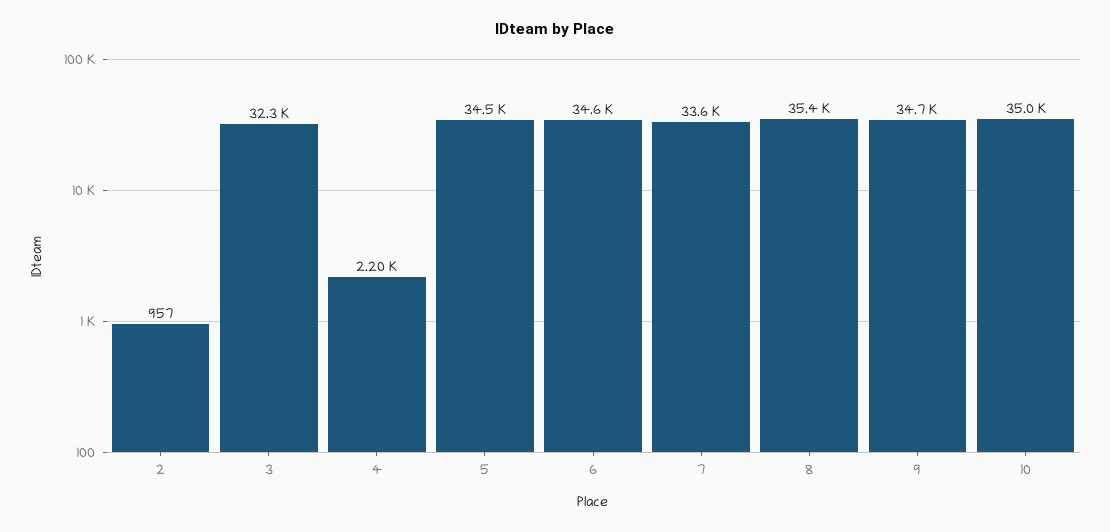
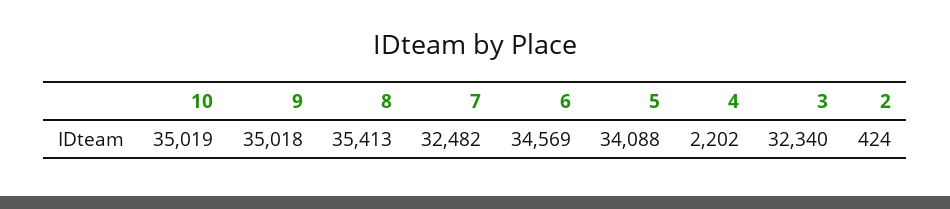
2: 957 -> 424
5: 34500 -> 34088
7: 33600 -> 32482
9: 34700 -> 35018

